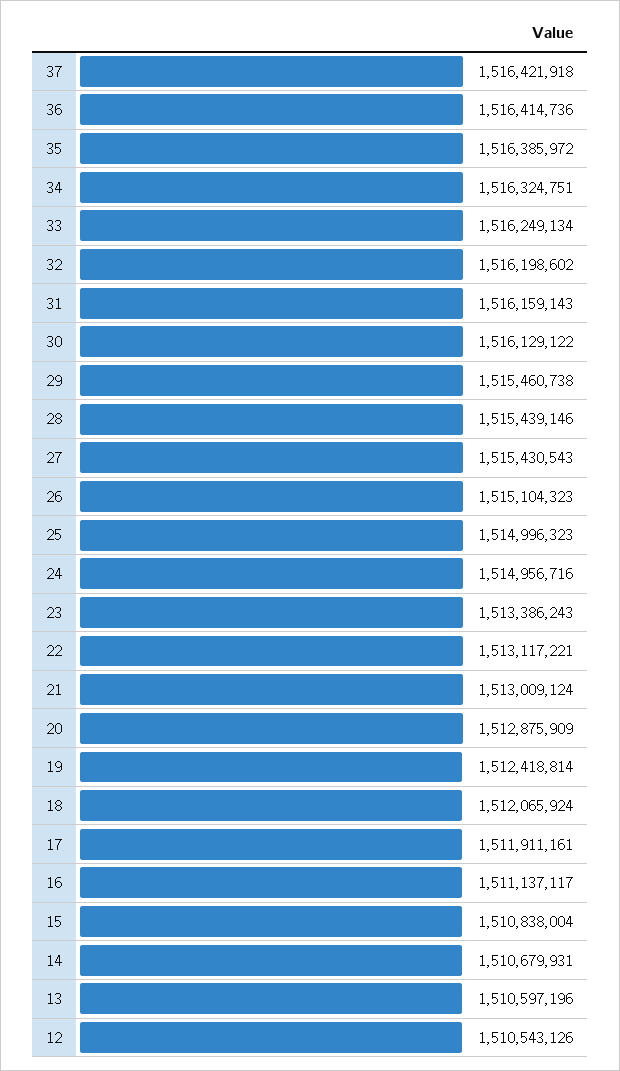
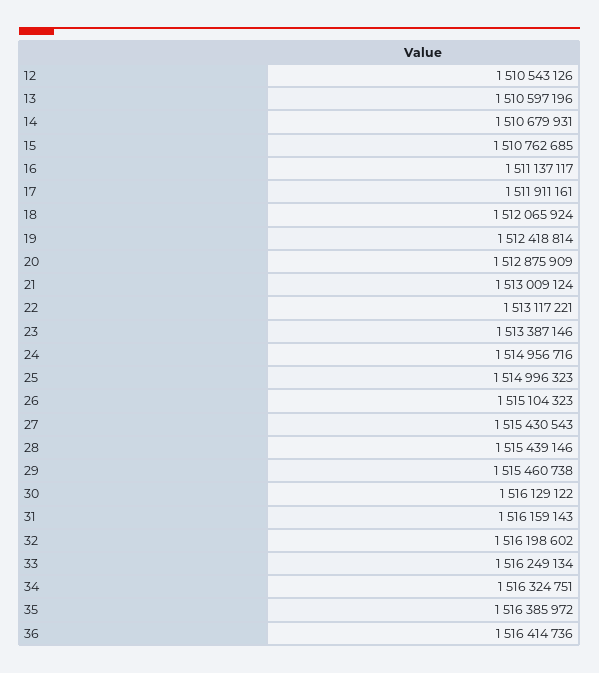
37: 1516421918 -> none
23: 1513386243 -> 1513387146
15: 1510838004 -> 1510762685

